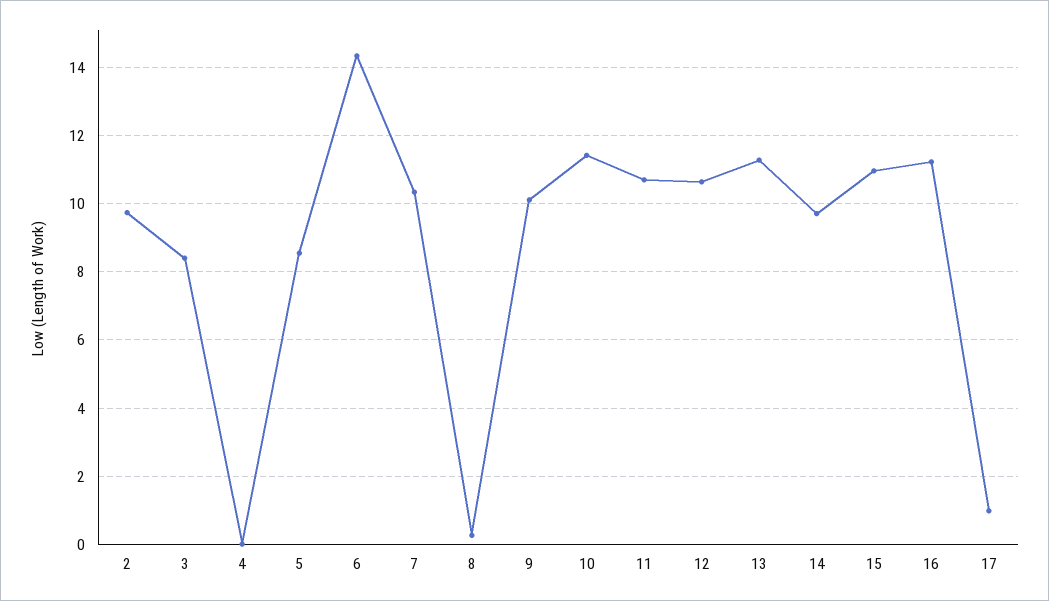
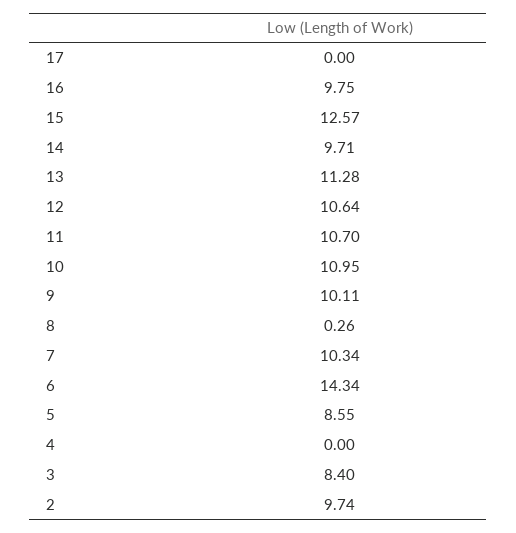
10: 11.4 -> 10.95
15: 11 -> 12.57
16: 11.2 -> 9.75
17: 1 -> 0

